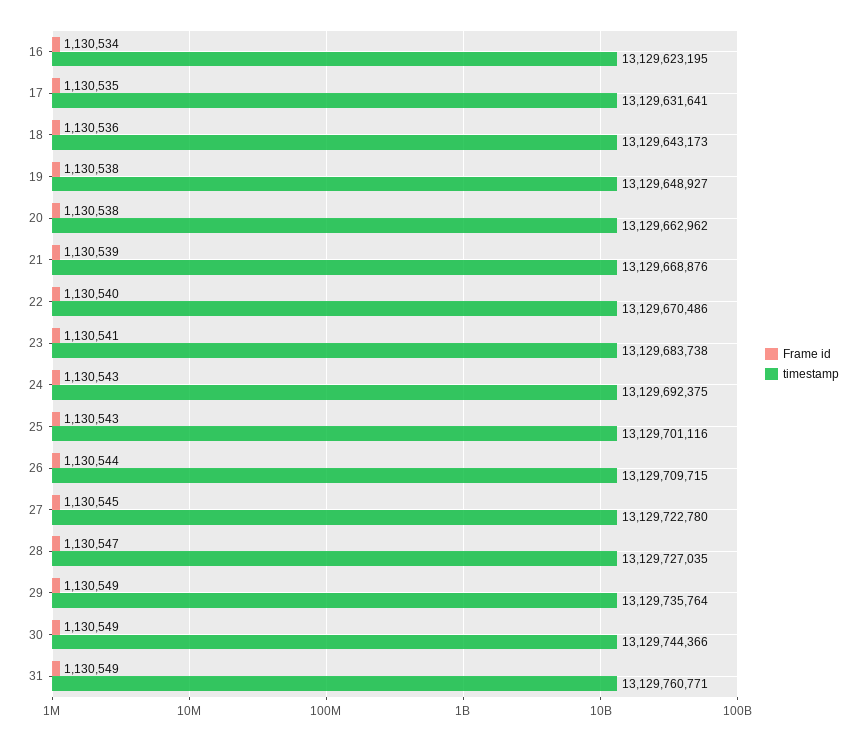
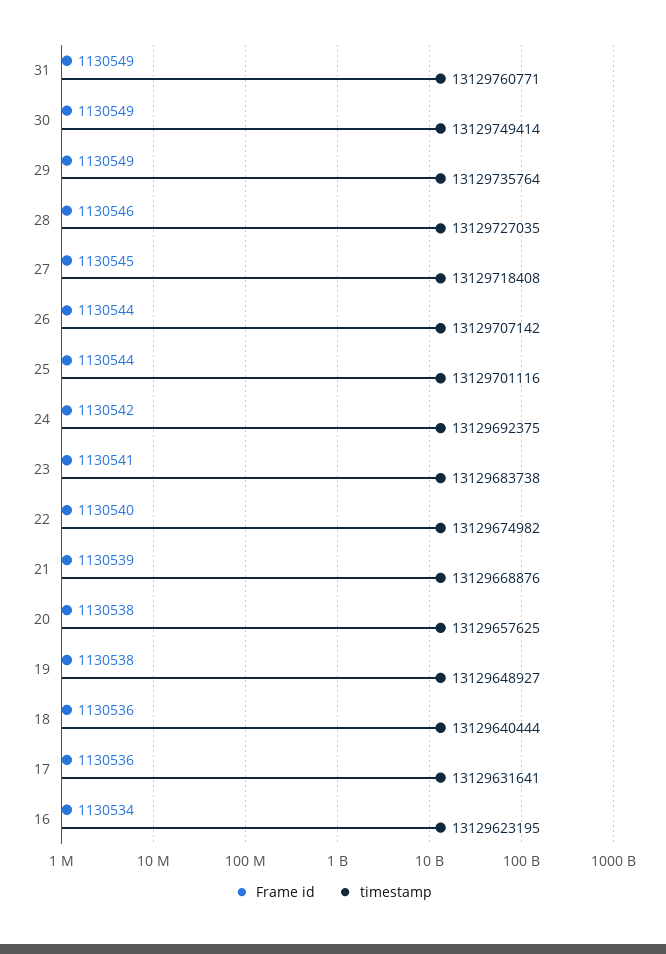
Frame id, 17: 1130535 -> 1130536
timestamp, 18: 13129643173 -> 13129640444
timestamp, 20: 13129662962 -> 13129657625
timestamp, 22: 13129670486 -> 13129674982
Frame id, 24: 1130543 -> 1130542
Frame id, 25: 1130543 -> 1130544
timestamp, 26: 13129709715 -> 13129707142
timestamp, 27: 13129722780 -> 13129718408
Frame id, 28: 1130547 -> 1130546
timestamp, 30: 13129744366 -> 13129749414

